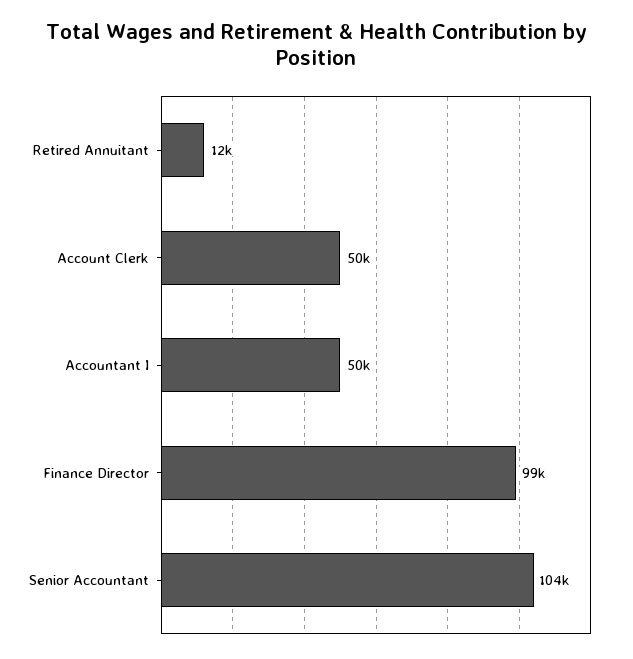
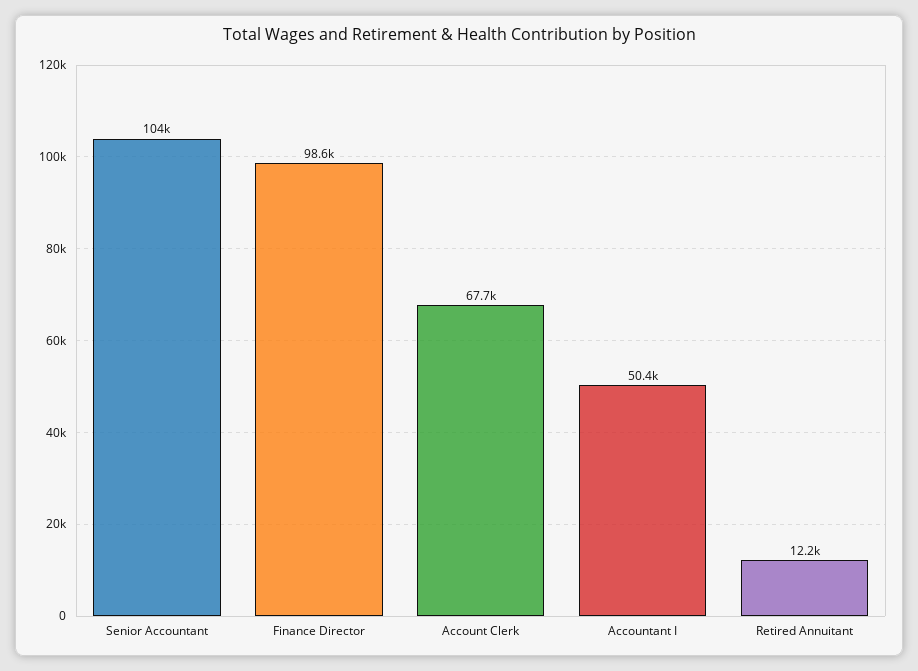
Account Clerk: 50000 -> 67700

